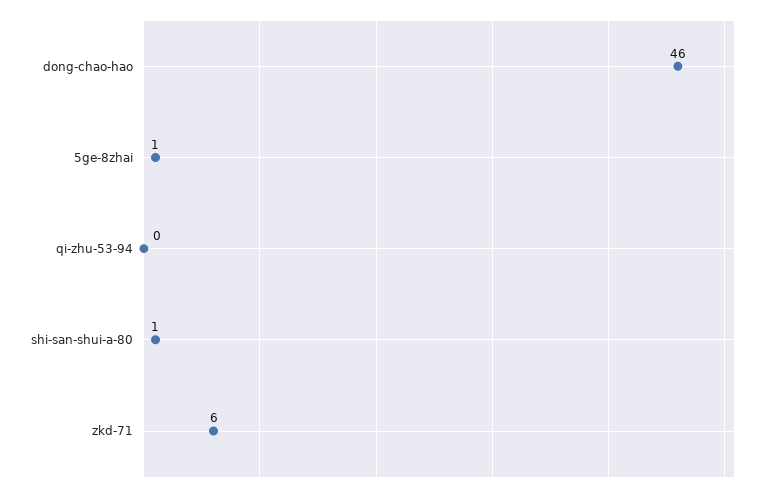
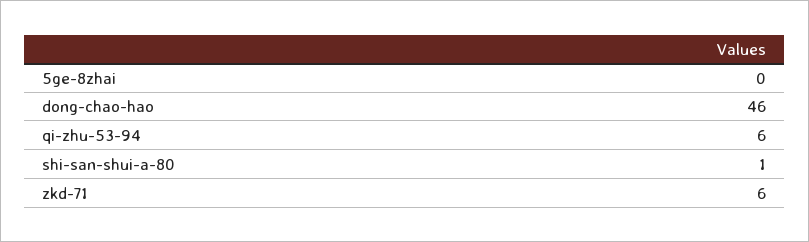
5ge-8zhai: 1 -> 0
qi-zhu-53-94: 0 -> 6

